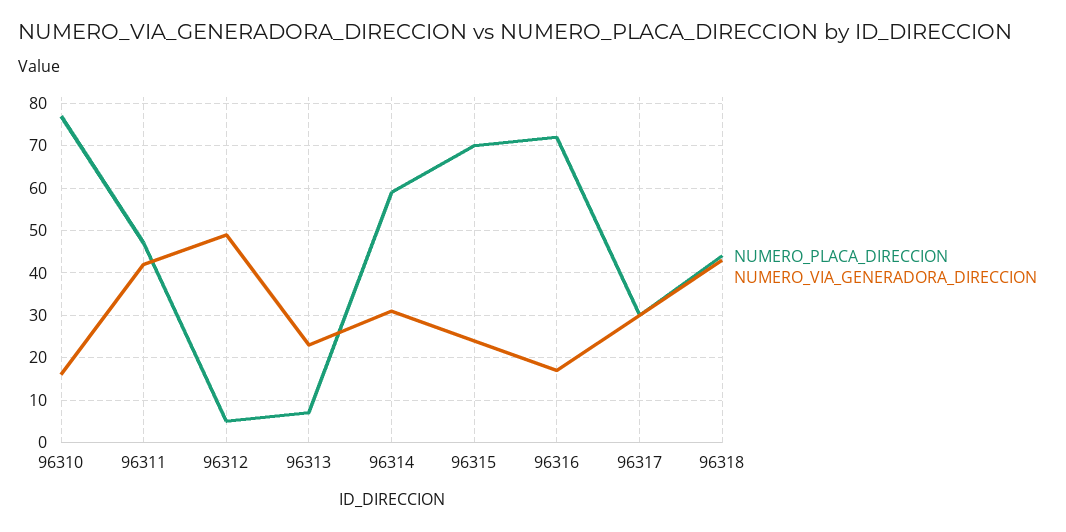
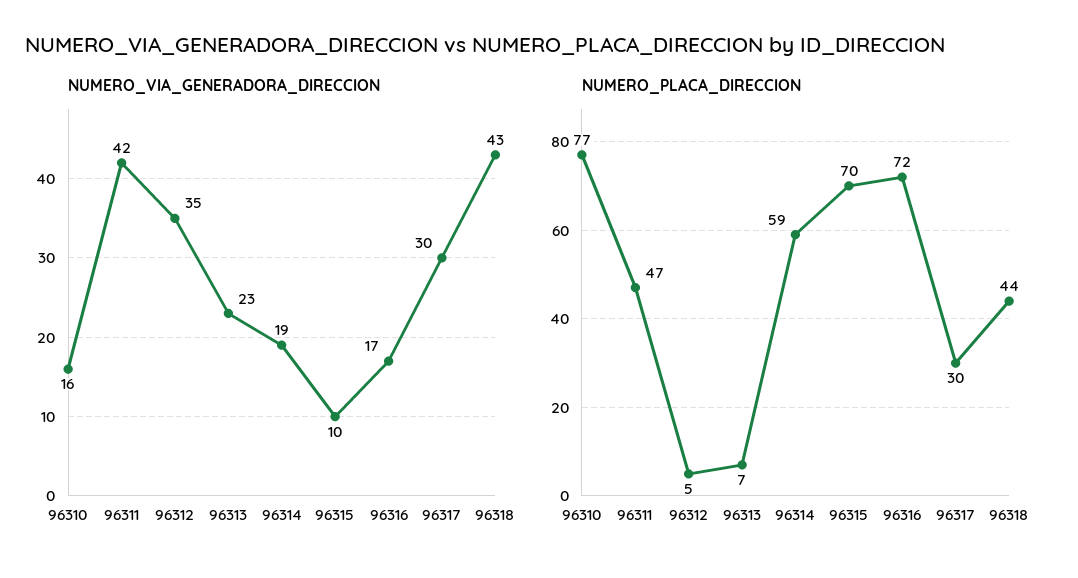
NUMERO_VIA_GENERADORA_DIRECCION, 96312: 50 -> 35
NUMERO_VIA_GENERADORA_DIRECCION, 96314: 30 -> 19
NUMERO_VIA_GENERADORA_DIRECCION, 96315: 25 -> 10

